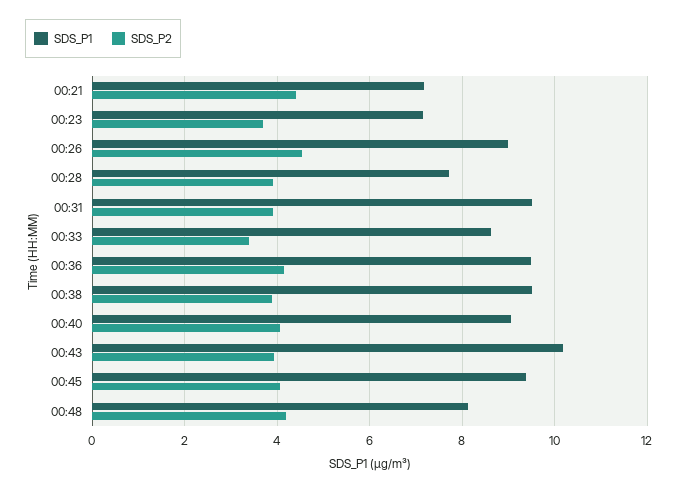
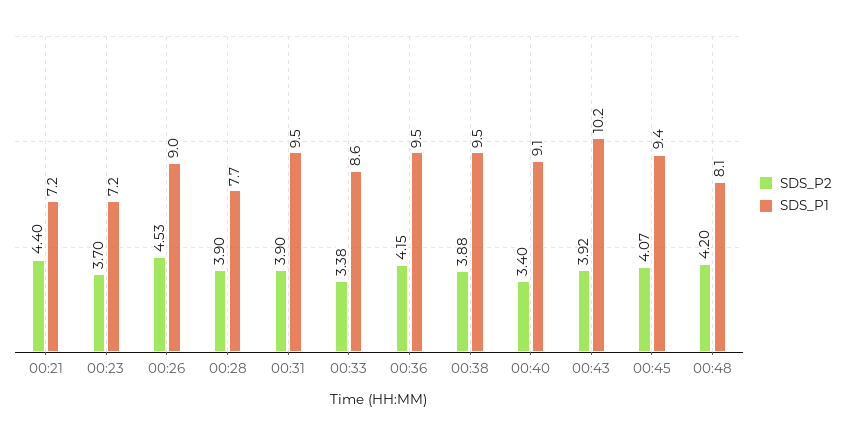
SDS_P2, 00:40: 4 -> 3.4

